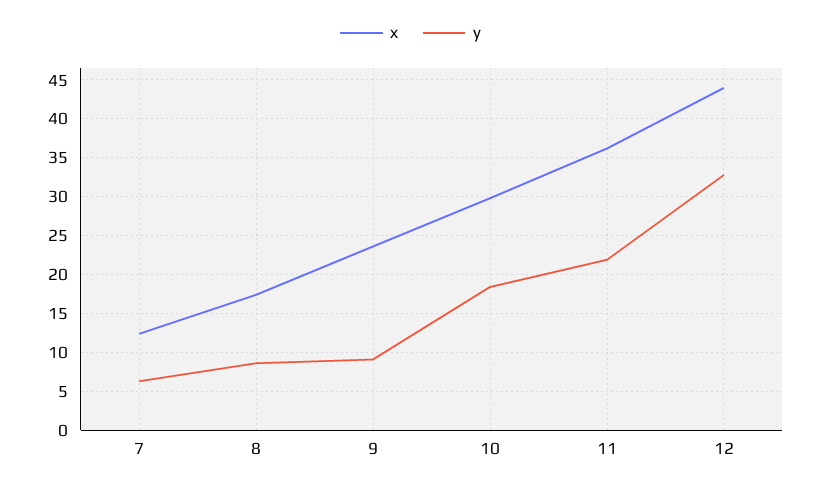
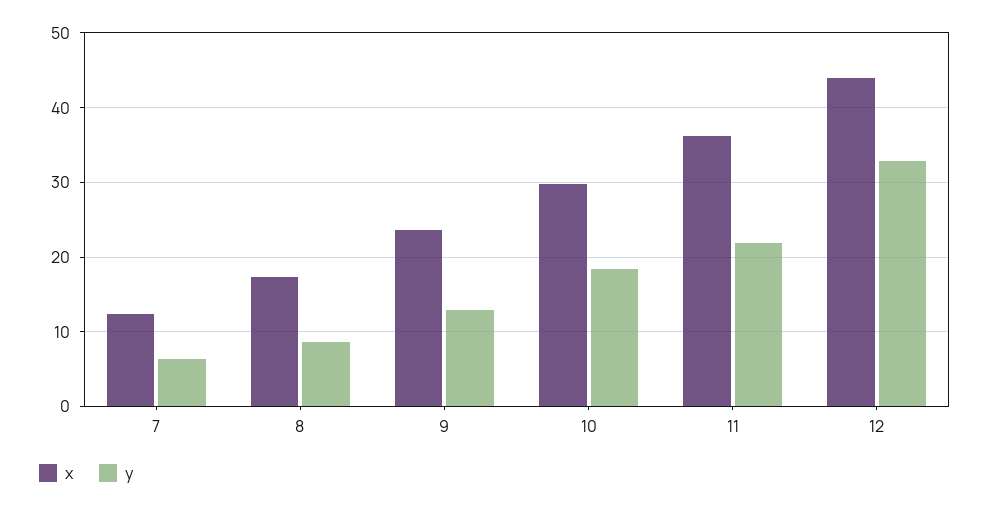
y, 9: 9 -> 13

